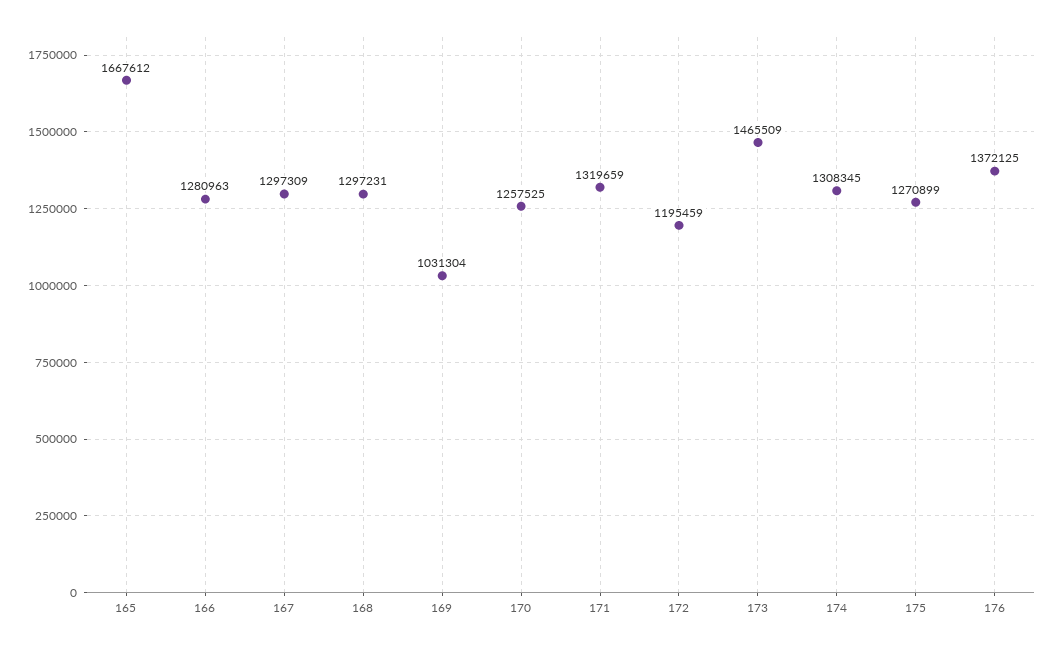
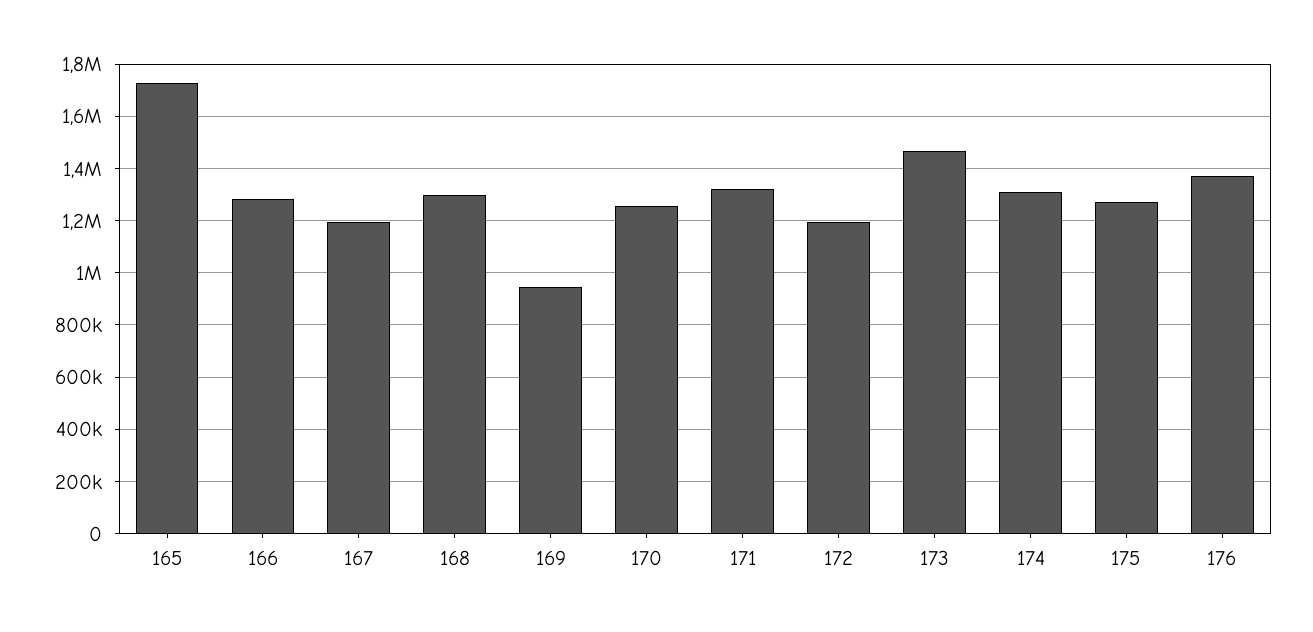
165: 1667612 -> 1725000
167: 1297309 -> 1200000
169: 1031304 -> 950000

